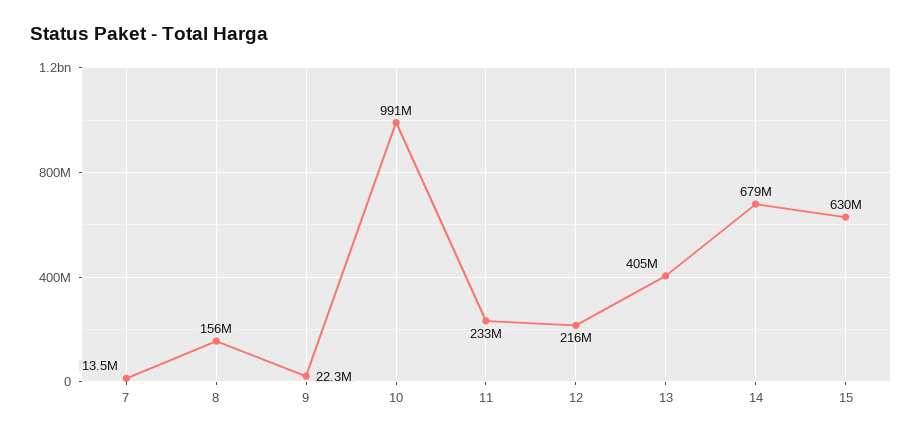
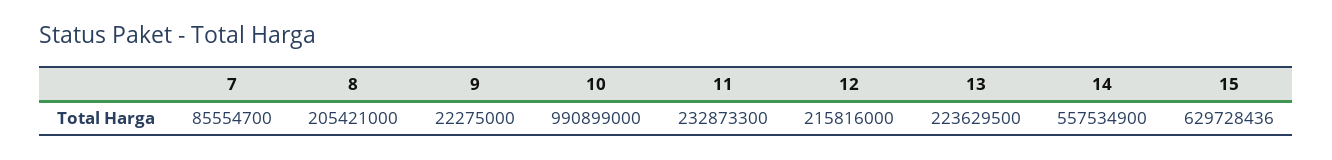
7: 13500000 -> 85554700
8: 156000000 -> 205421000
13: 405000000 -> 223629500
14: 679000000 -> 557534900

